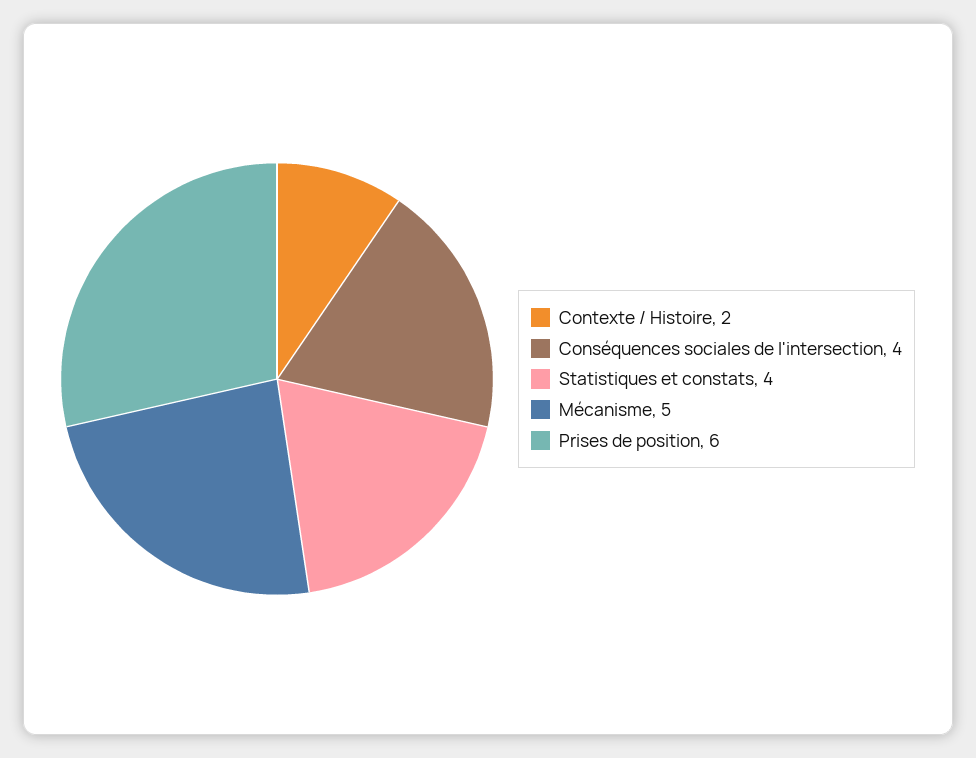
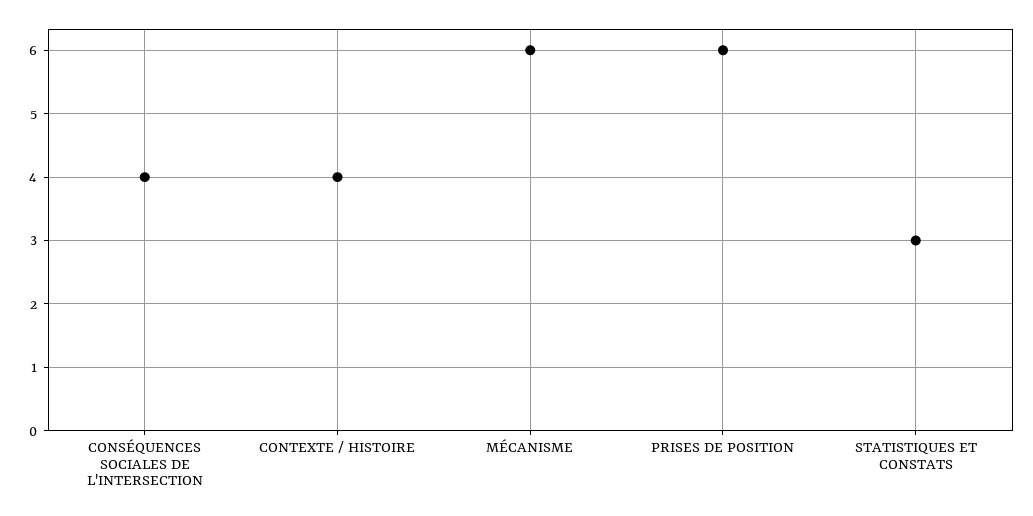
Contexte / Histoire: 2 -> 4
Statistiques et constats: 4 -> 3
Mécanisme: 5 -> 6

